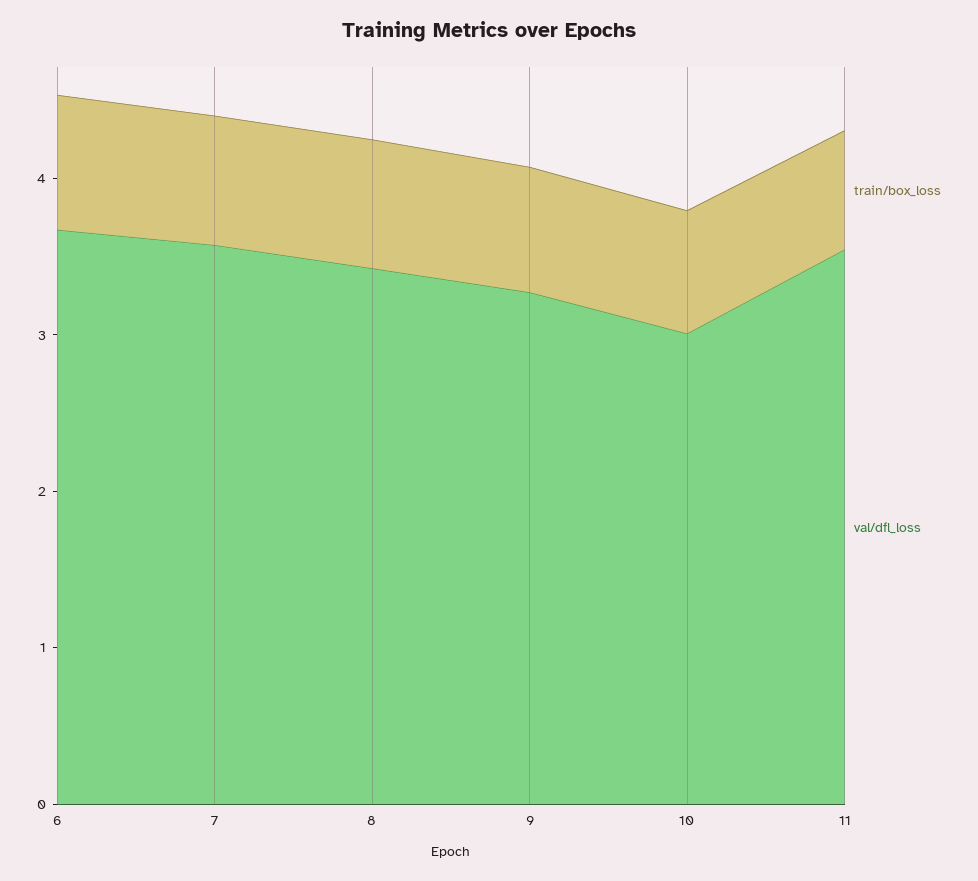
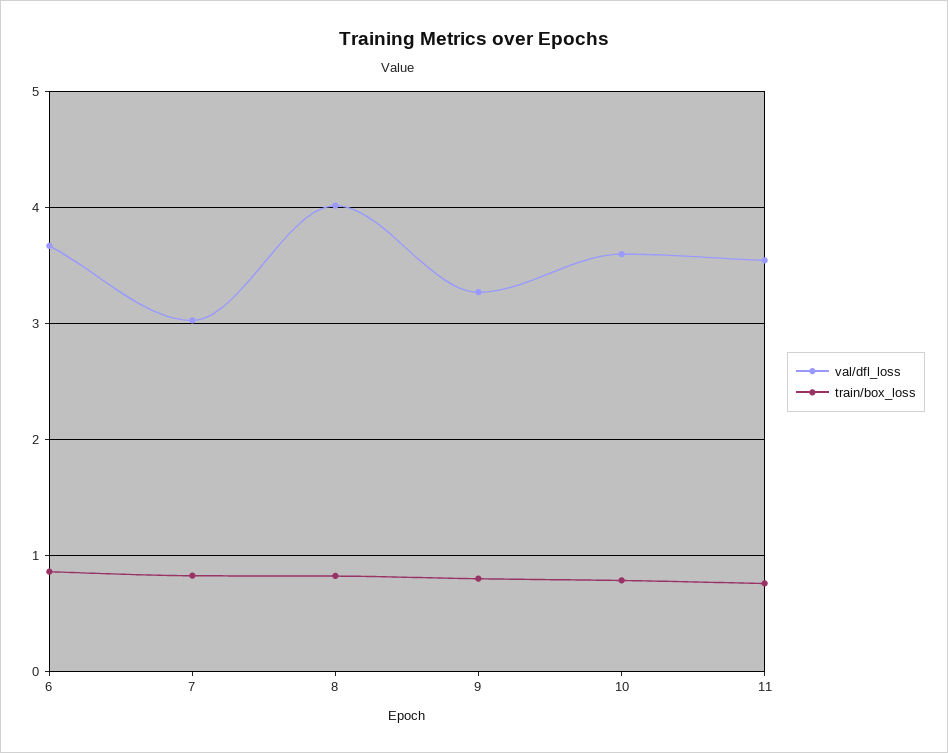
val/dfl_loss, 7: 3.6 -> 3
val/dfl_loss, 8: 3.4 -> 4
val/dfl_loss, 10: 3 -> 3.6

